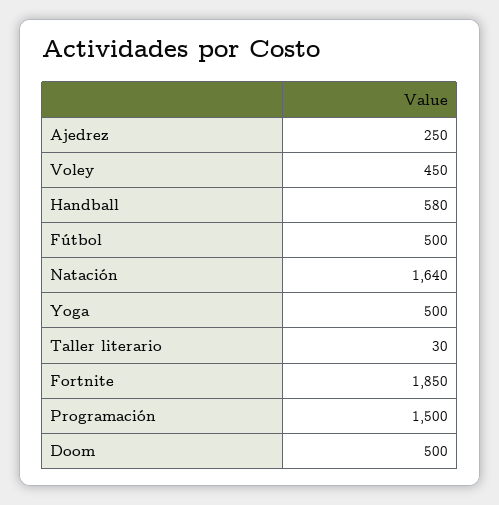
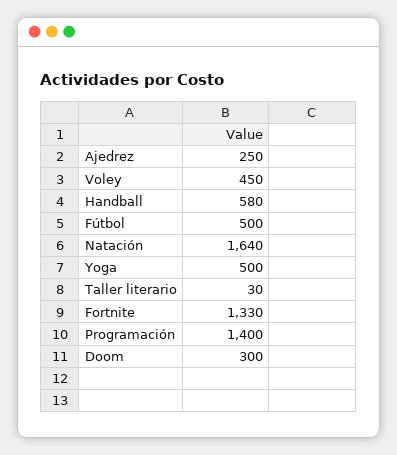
Fortnite: 1850 -> 1330
Programación: 1500 -> 1400
Doom: 500 -> 300

